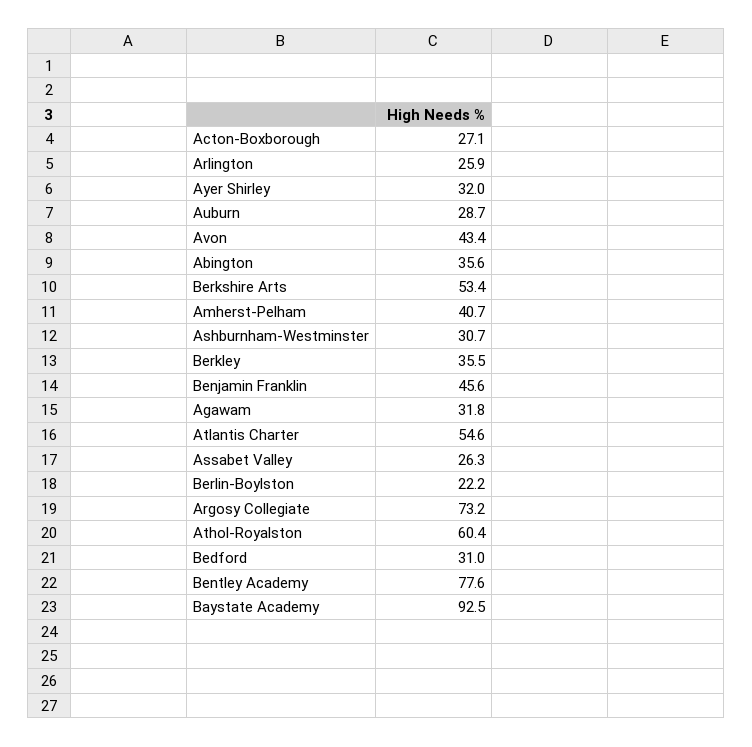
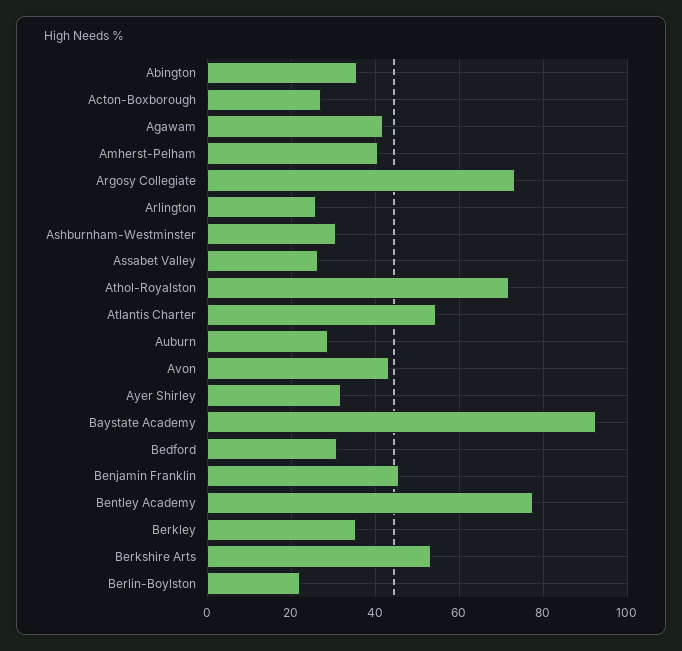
Agawam: 31.8 -> 42
Athol-Royalston: 60.4 -> 72

